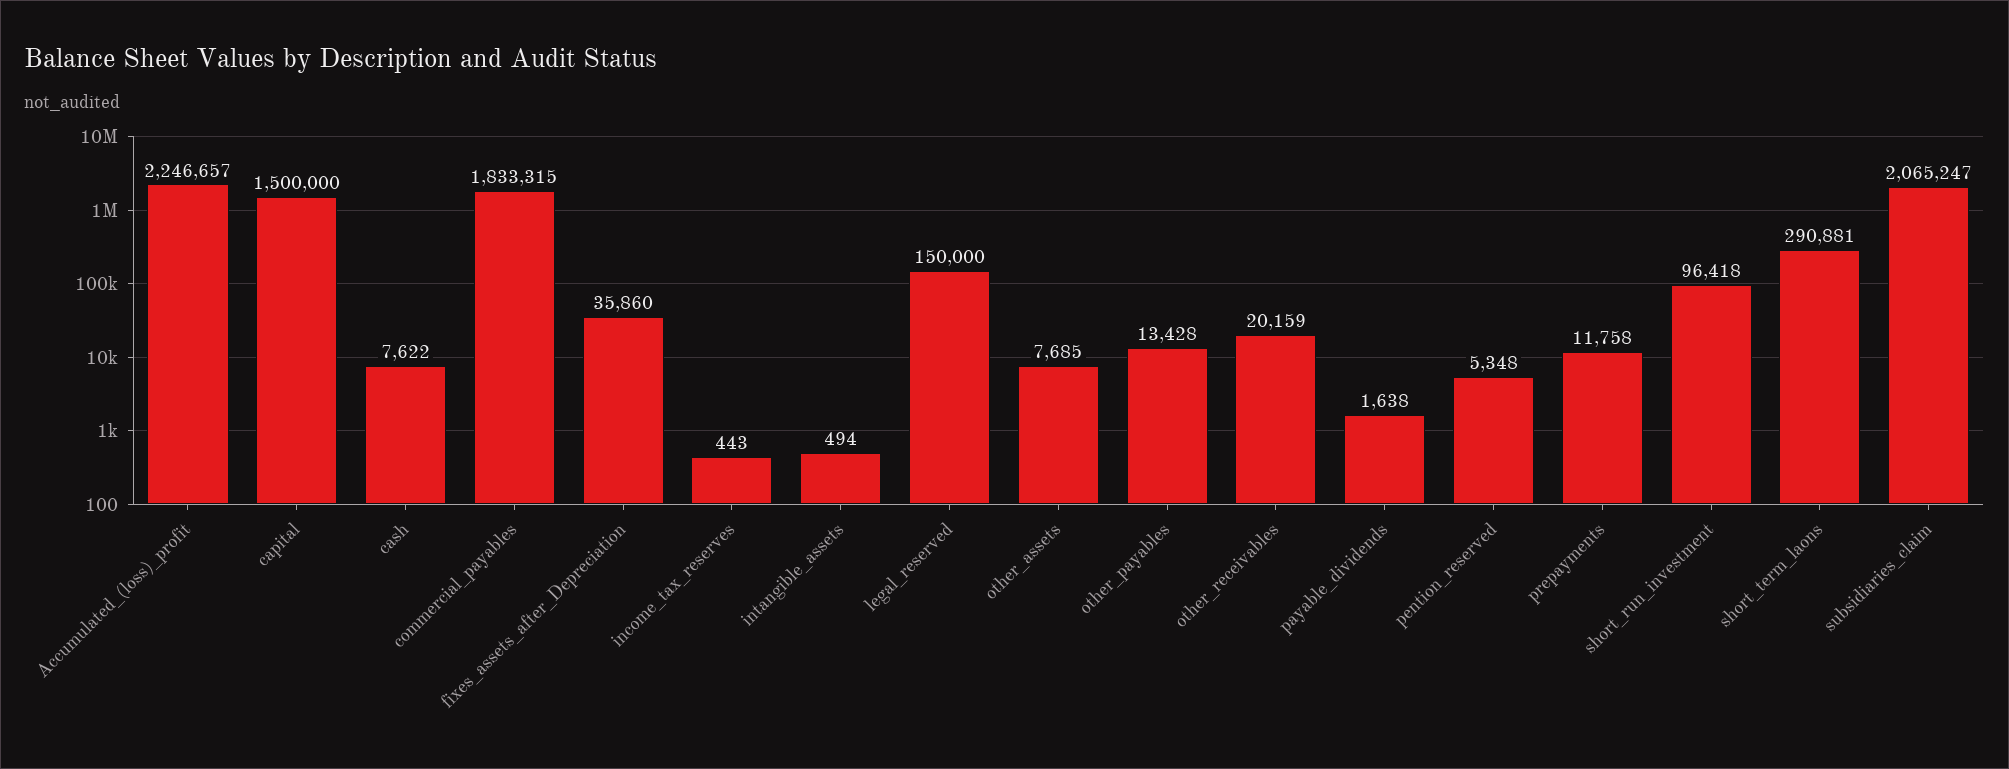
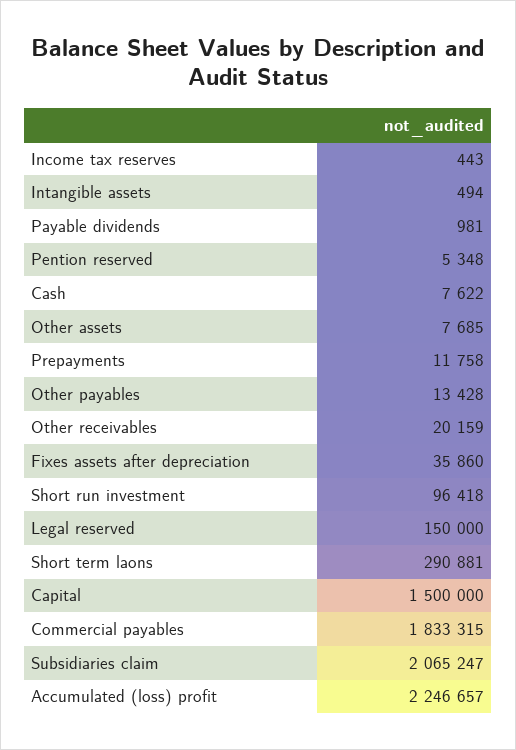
payable_dividends: 1638 -> 981

